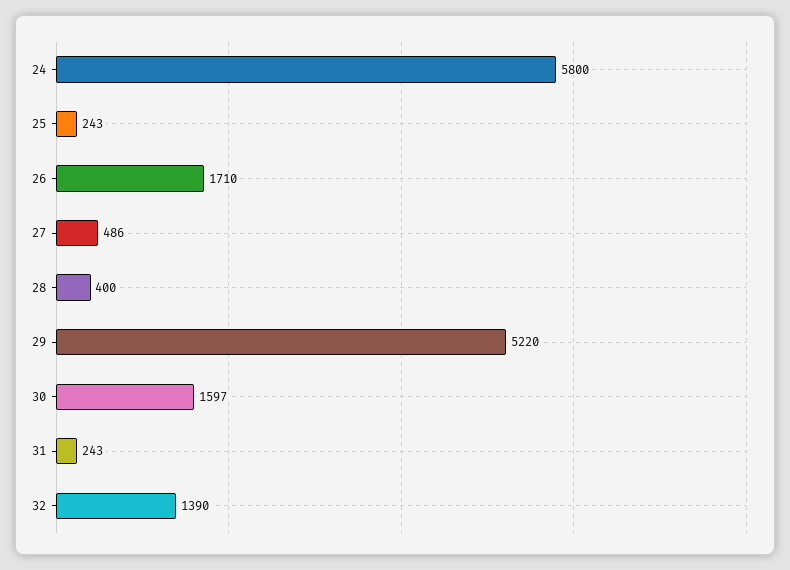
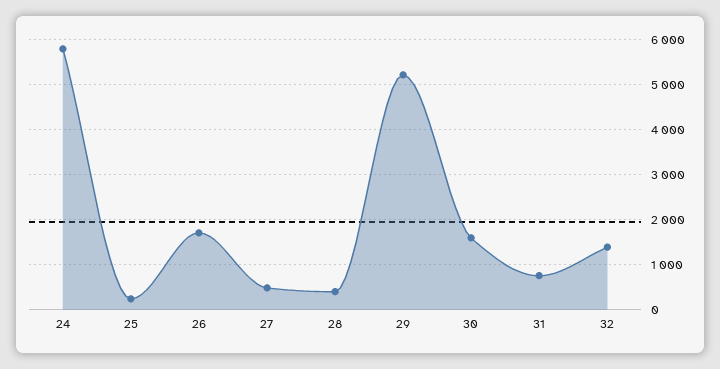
31: 243 -> 800

